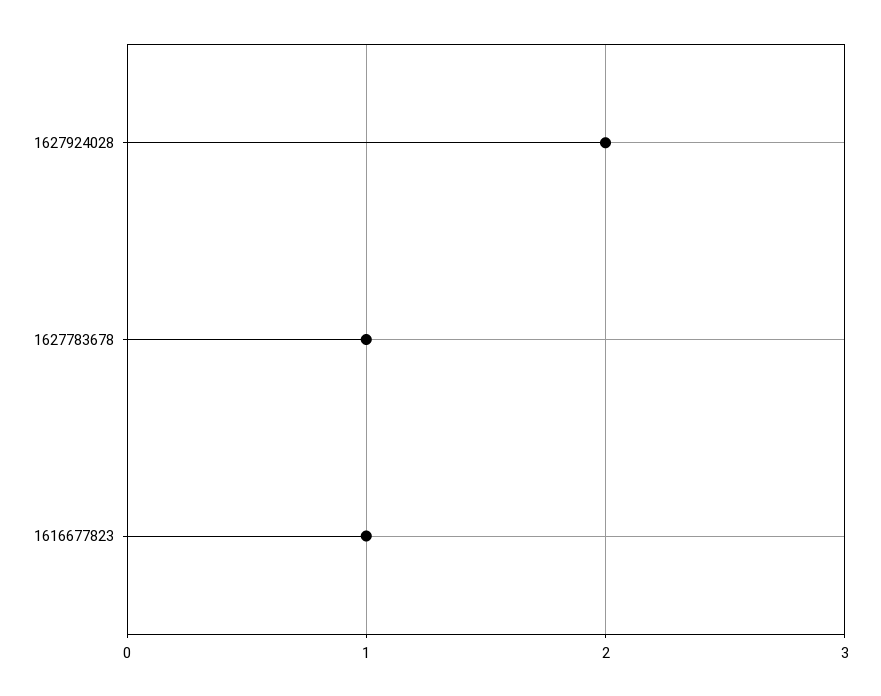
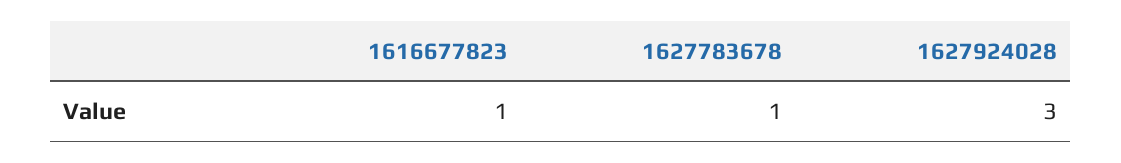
1627924028: 2 -> 3

